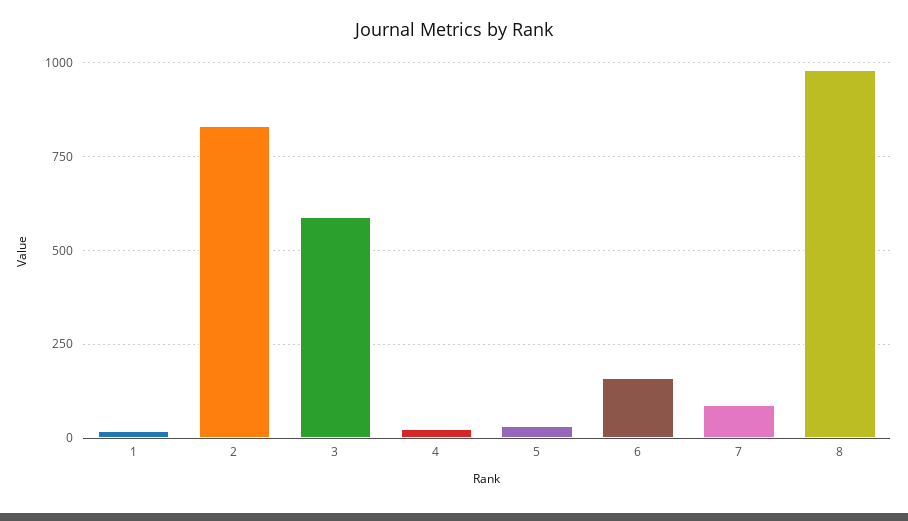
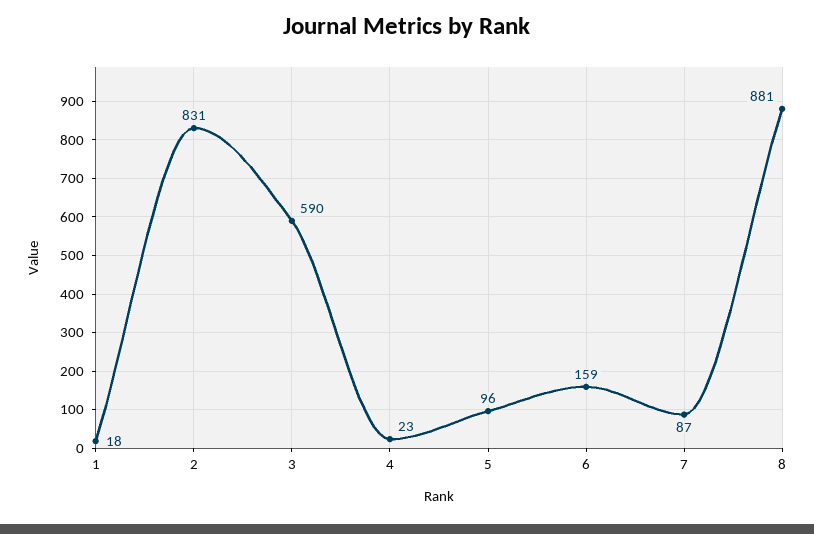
5: 25 -> 96
8: 975 -> 881

